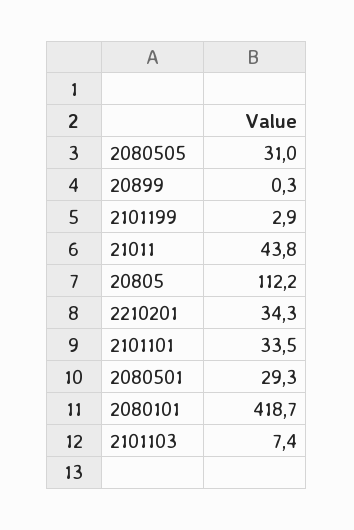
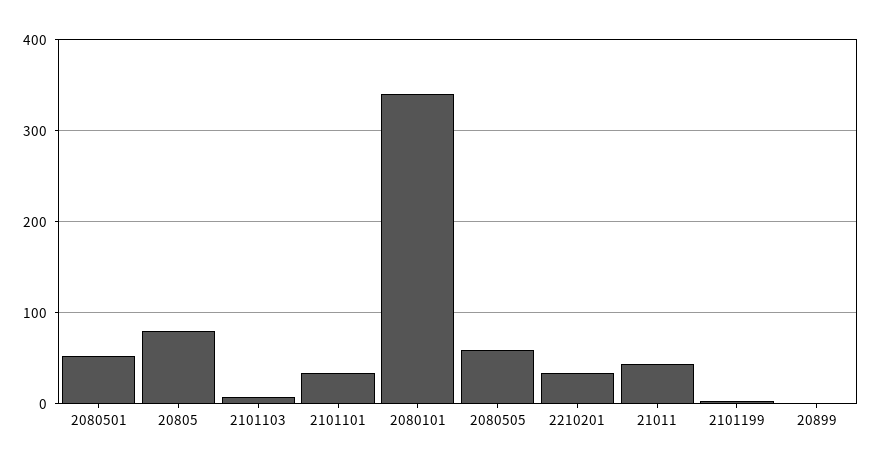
2080505: 31 -> 60
20805: 112.2 -> 80
2080501: 29.3 -> 50
2080101: 418.7 -> 340

